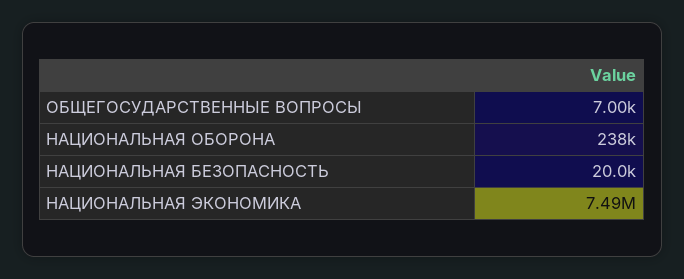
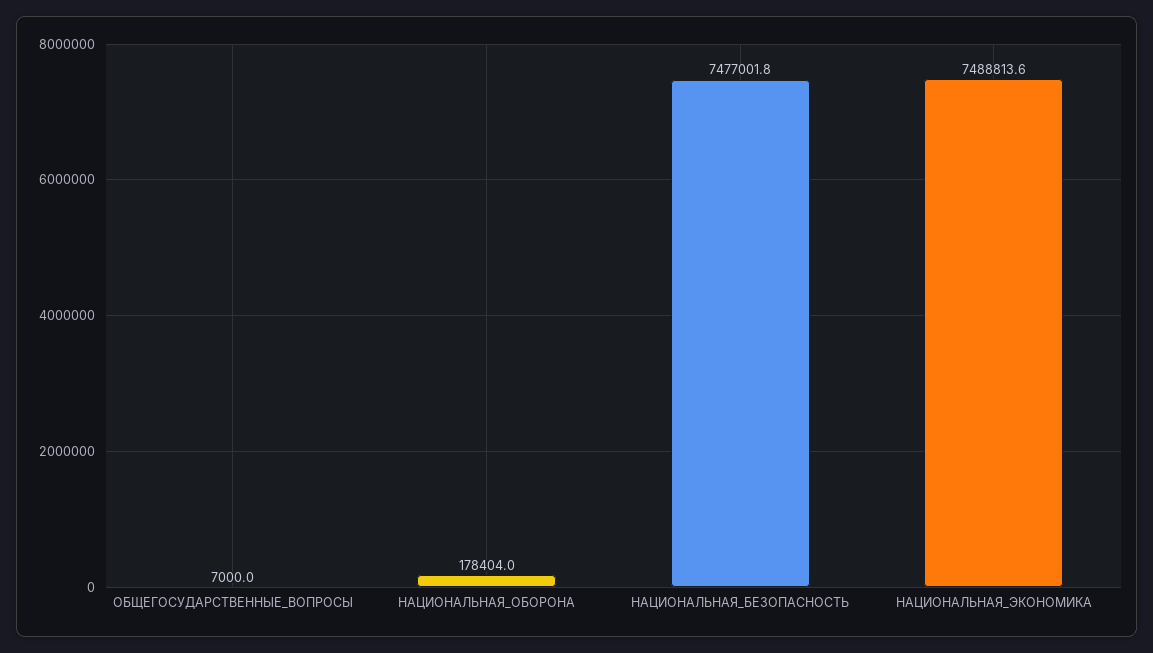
НАЦИОНАЛЬНАЯ ОБОРОНА: 238000 -> 178404
НАЦИОНАЛЬНАЯ БЕЗОПАСНОСТЬ: 20000 -> 7477001.8

